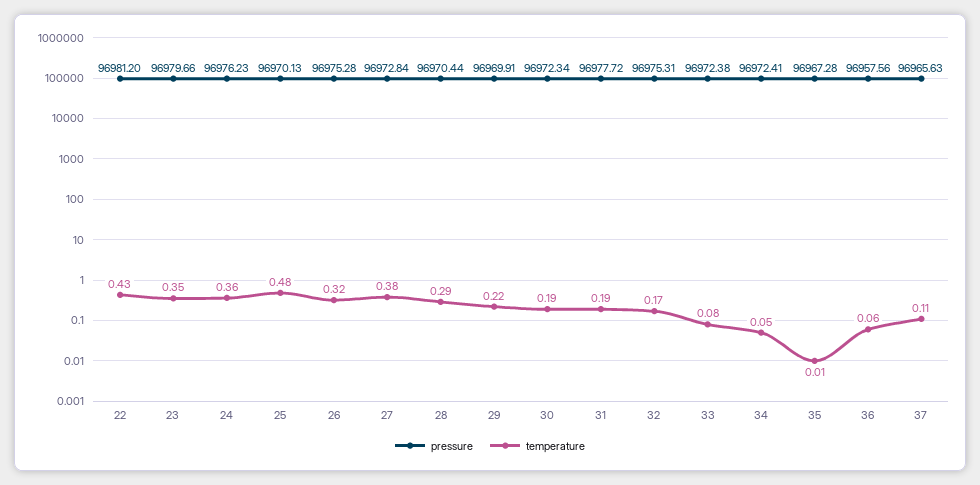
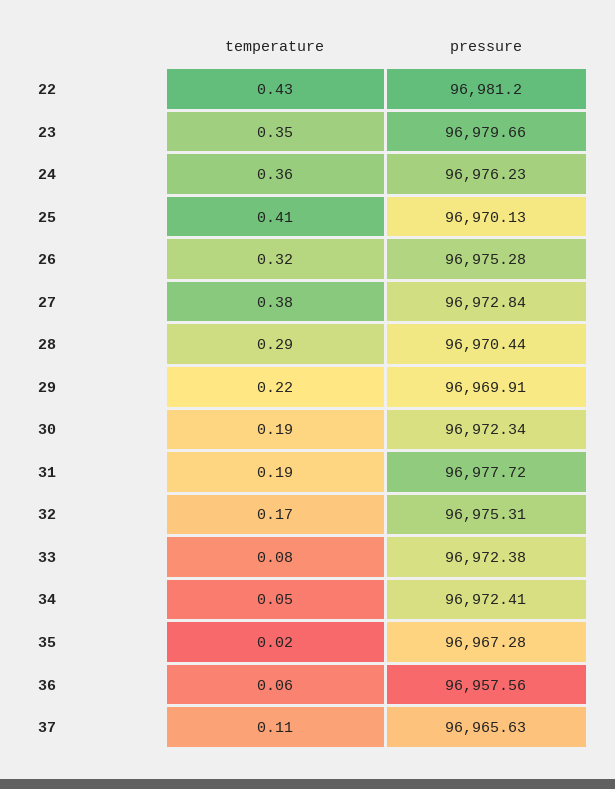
temperature, 25: 0.48 -> 0.41
temperature, 35: 0.01 -> 0.02

